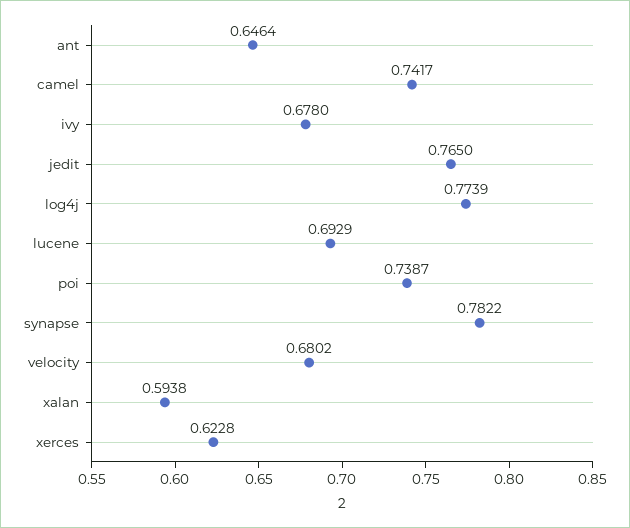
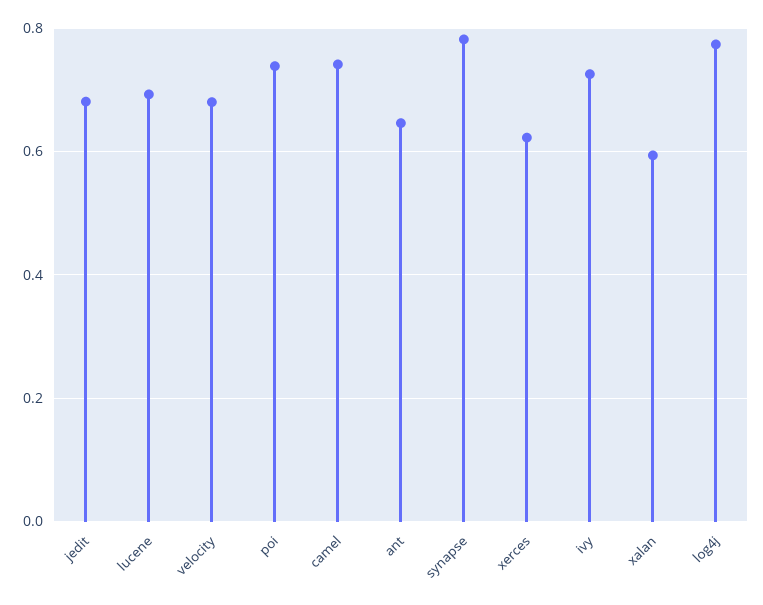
ivy: 0.678 -> 0.72
jedit: 0.765 -> 0.68

